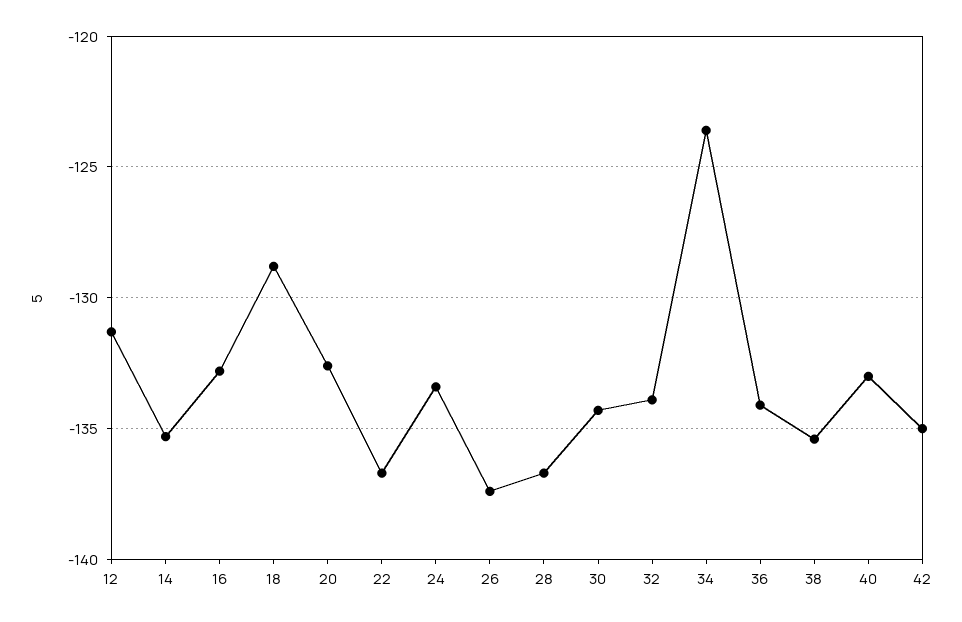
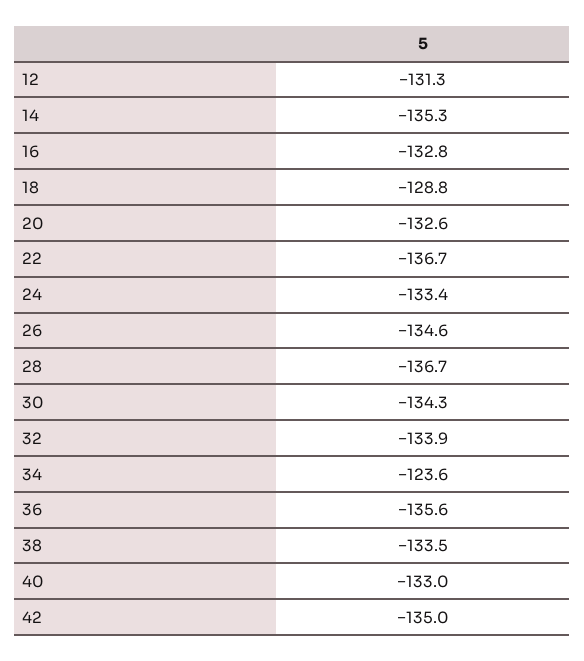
26: -137.5 -> -134.6
36: -134 -> -135.6
38: -135.5 -> -133.5

